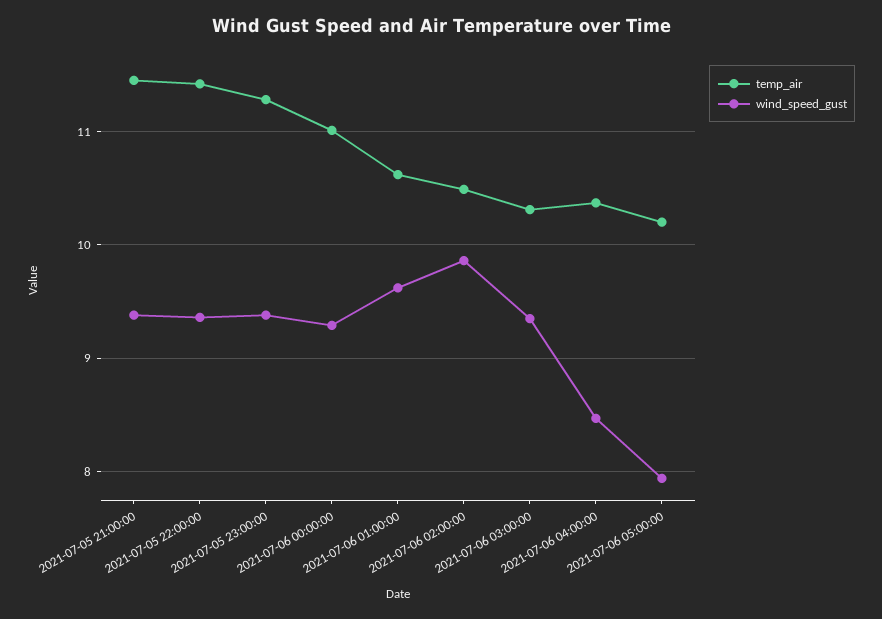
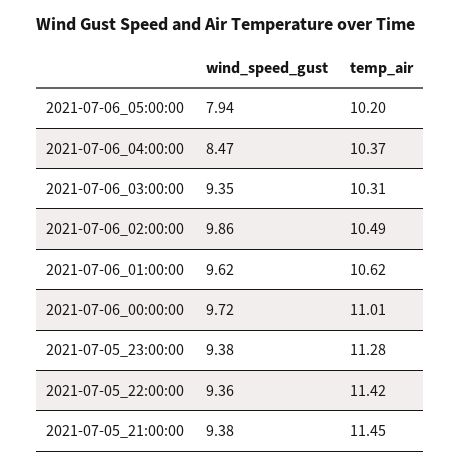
wind_speed_gust, 2021-07-06 00:00:00: 9.3 -> 9.72

